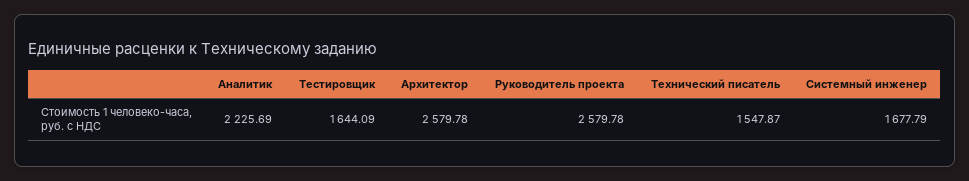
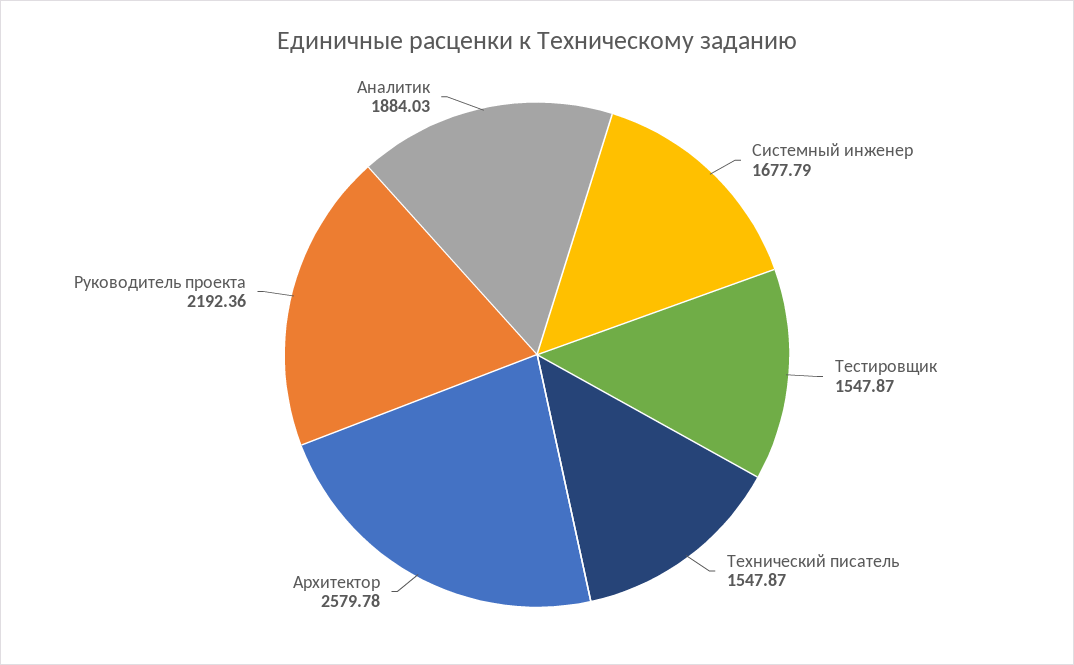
Аналитик: 2225.69 -> 1884.03
Тестировщик: 1644.09 -> 1547.87
Руководитель проекта: 2579.78 -> 2192.36

